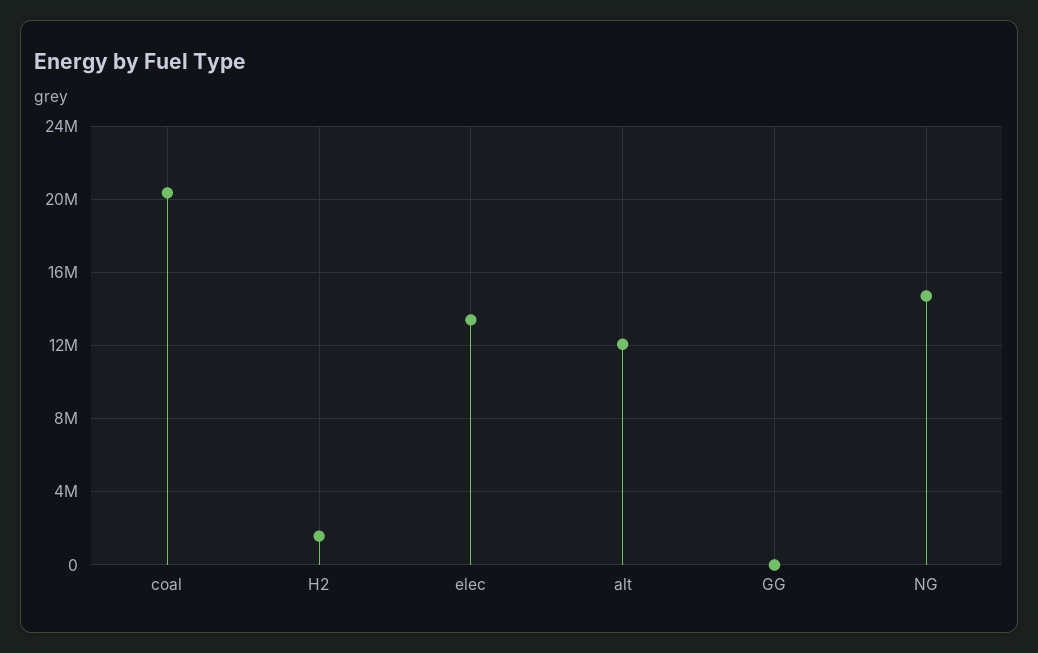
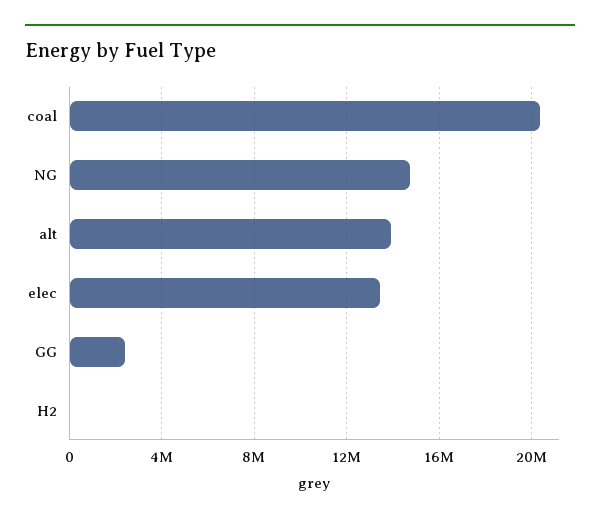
H2: 1500000 -> 0
alt: 12000000 -> 14000000
GG: 0 -> 2500000

